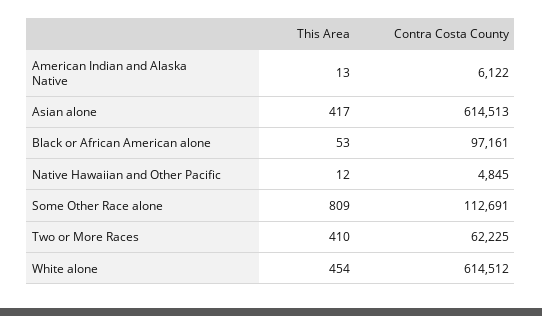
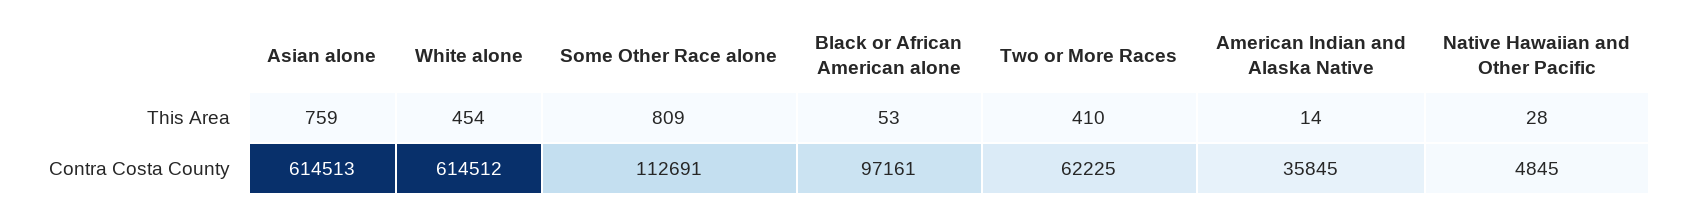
This Area, American Indian and Alaska Native: 13 -> 14
Contra Costa County, American Indian and Alaska Native: 6122 -> 35845
This Area, Asian alone: 417 -> 759
This Area, Native Hawaiian and Other Pacific: 12 -> 28

